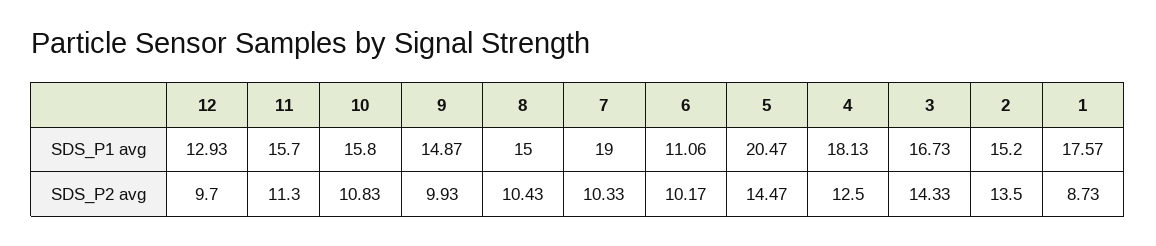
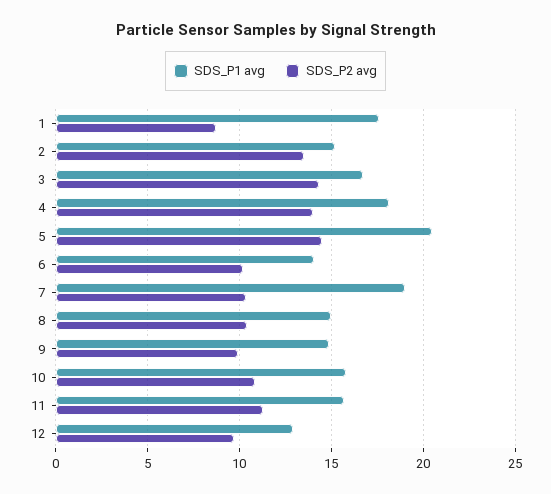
SDS_P1 avg, 6: 11.06 -> 14
SDS_P2 avg, 4: 12.5 -> 14

